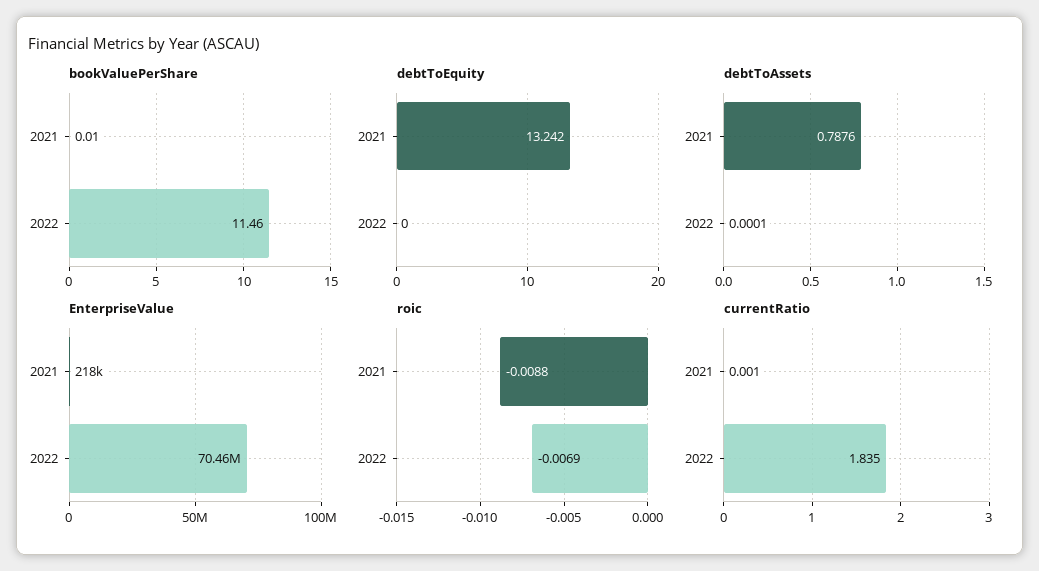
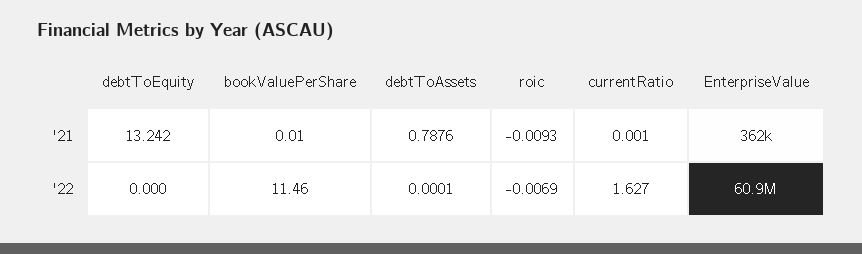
EnterpriseValue, 2021: 218000 -> 362000
EnterpriseValue, 2022: 70460000 -> 60900000
roic, 2021: -0.0088 -> -0.0093
currentRatio, 2022: 1.835 -> 1.627

